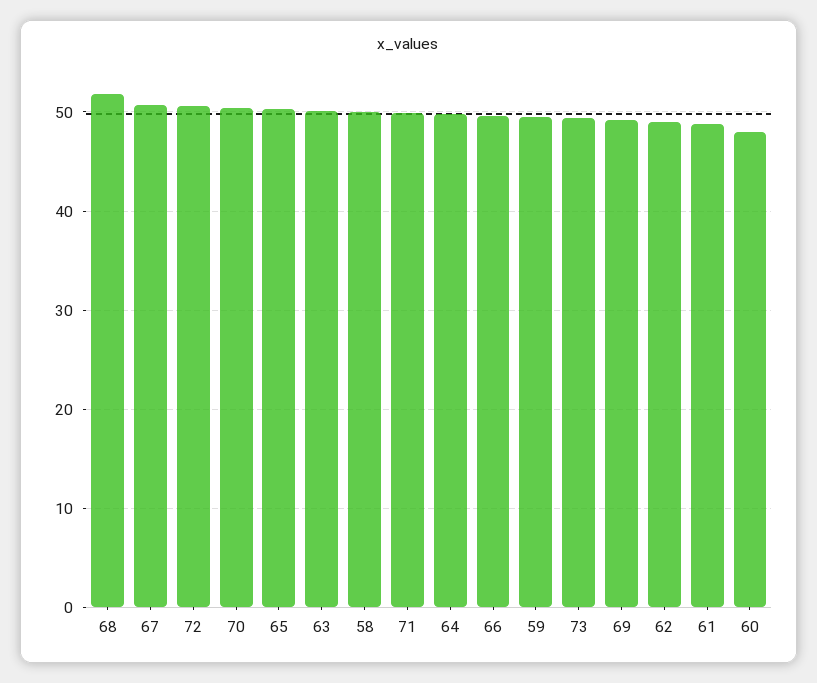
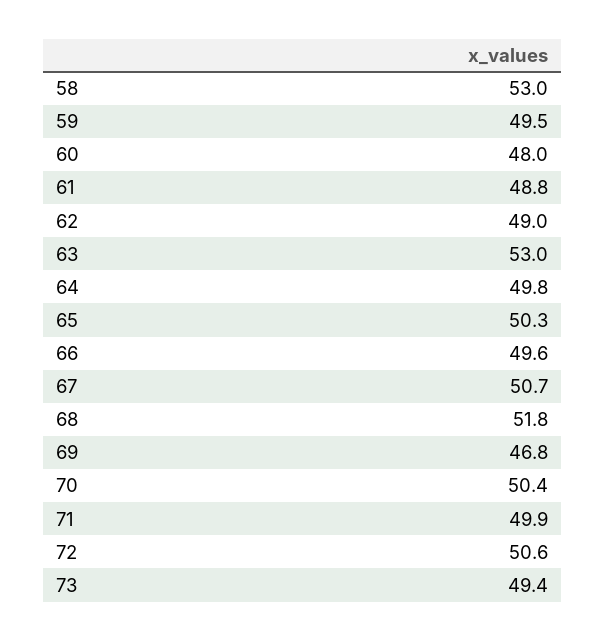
63: 50 -> 53
58: 50 -> 53
69: 49 -> 46.8

